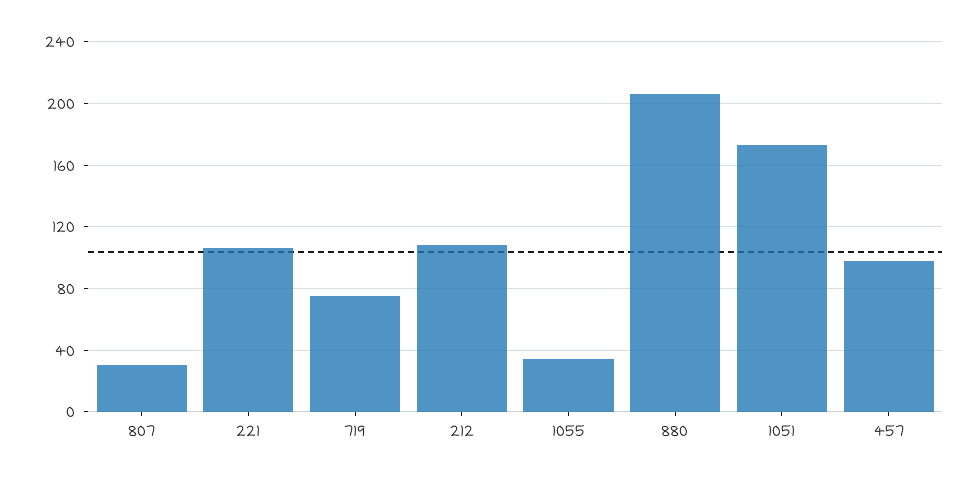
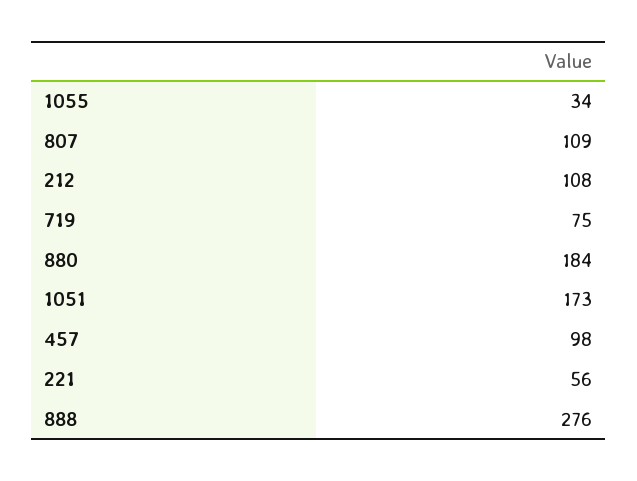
807: 30 -> 109
221: 105 -> 56
880: 205 -> 184
888: none -> 276

